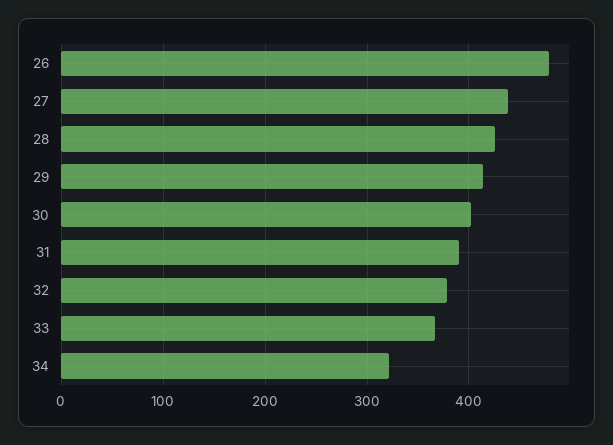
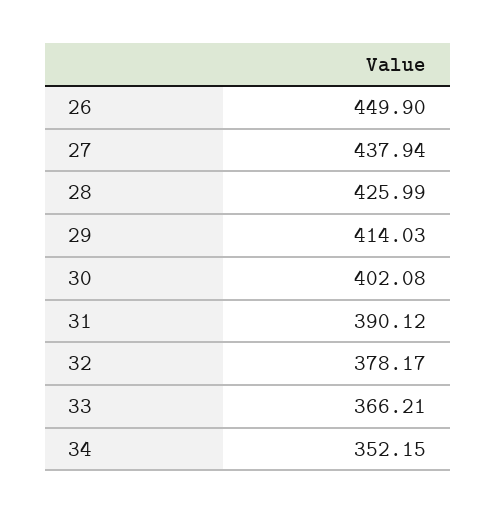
26: 480 -> 449.9
34: 320 -> 352.15

